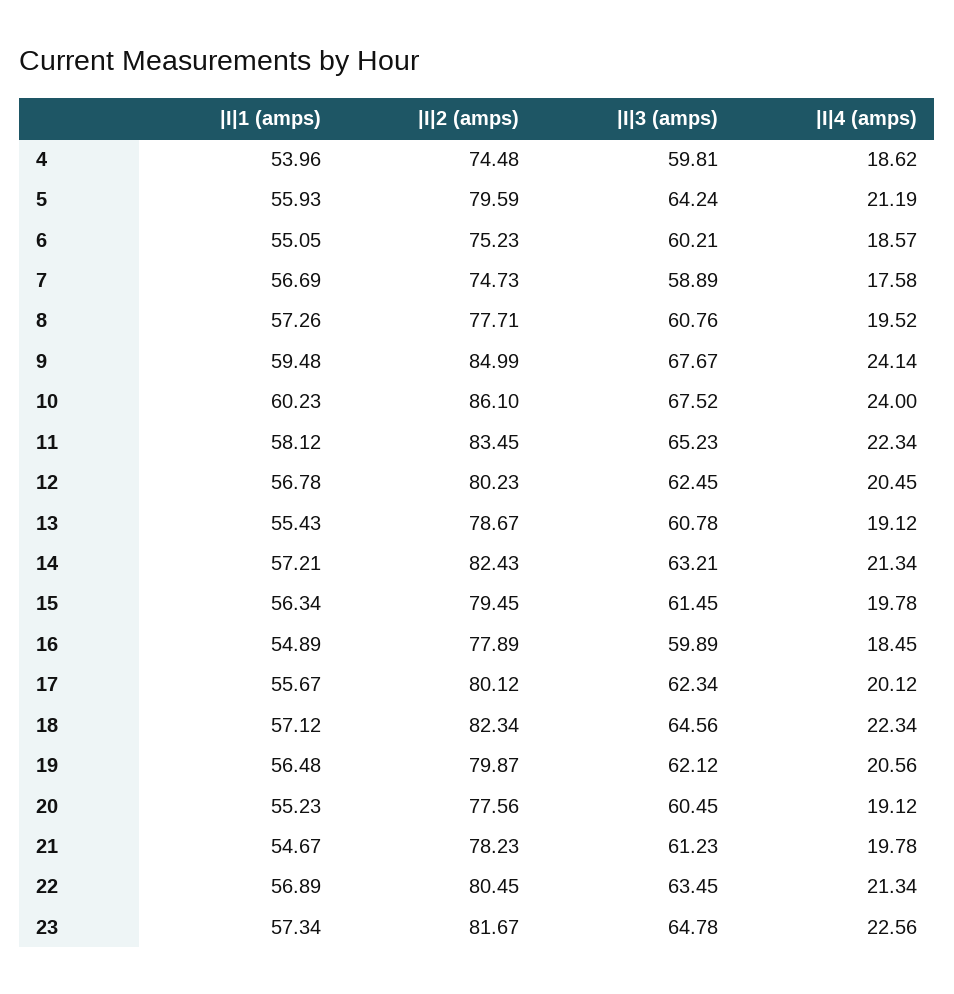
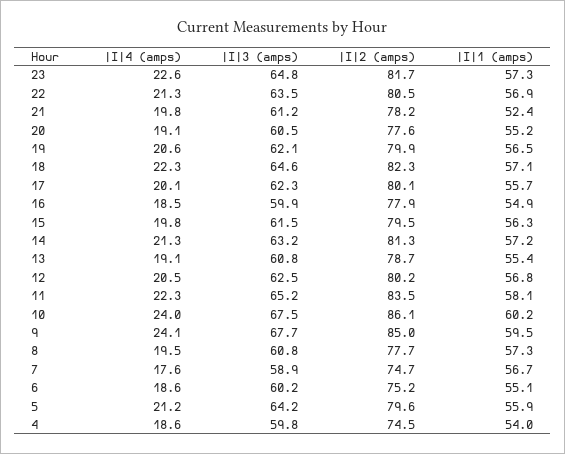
|I|2 (amps), 14: 82.43 -> 81.3
|I|1 (amps), 21: 54.67 -> 52.4

